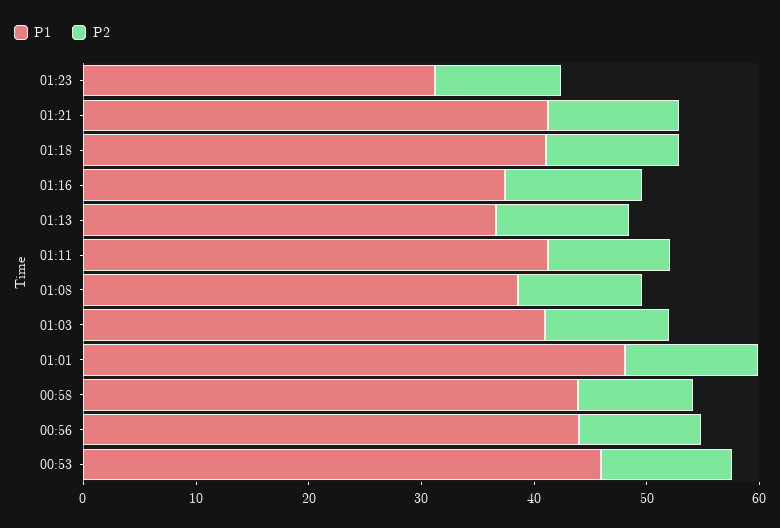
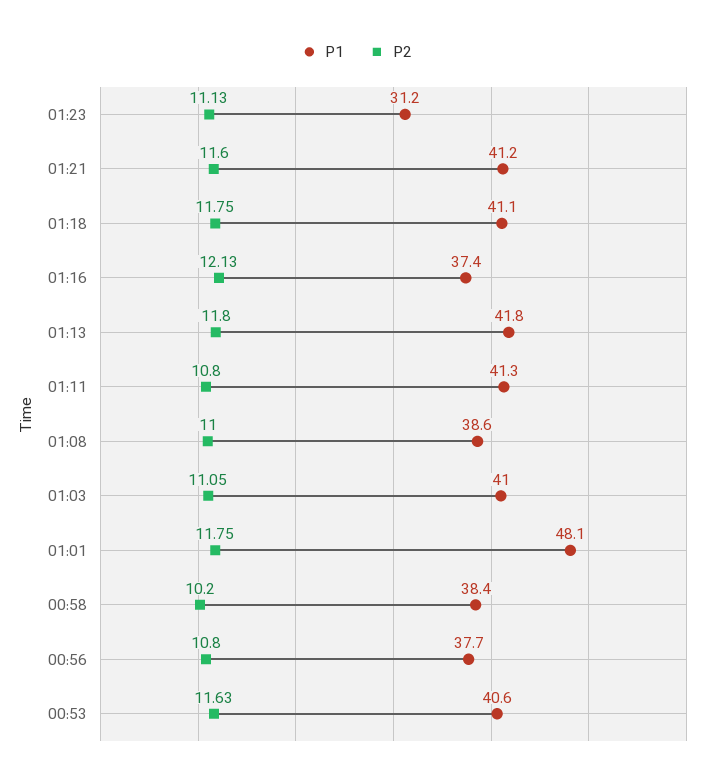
P1, 01:13: 36 -> 41.8
P1, 00:58: 44 -> 38.4
P1, 00:56: 44 -> 37.7
P1, 00:53: 46 -> 40.6

